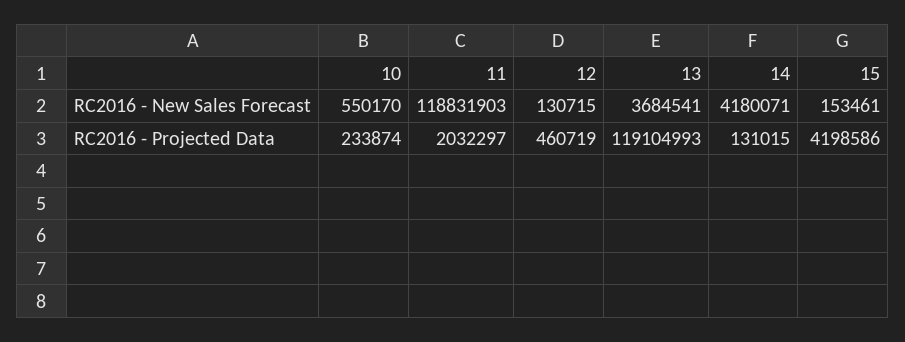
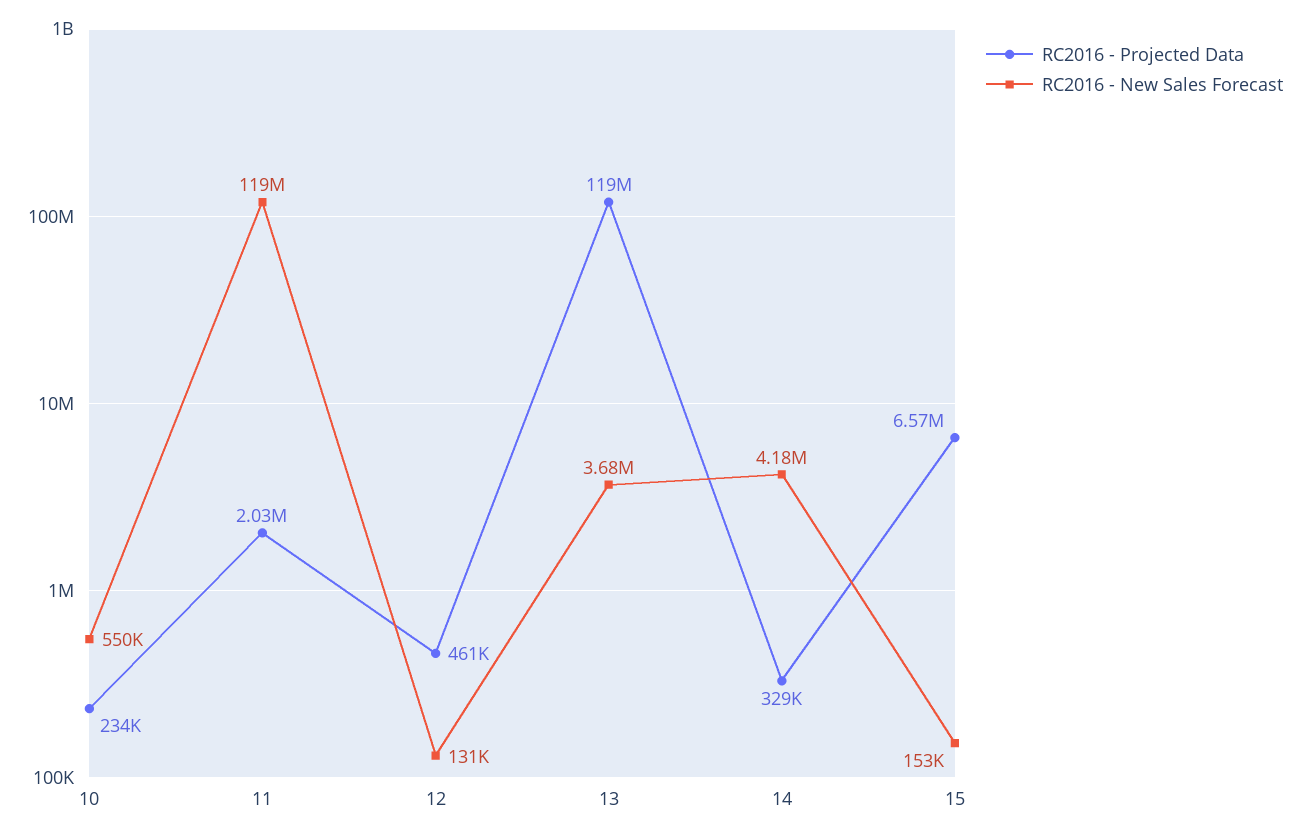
RC2016 - Projected Data, 14: 131015 -> 329000
RC2016 - Projected Data, 15: 4198586 -> 6570000

